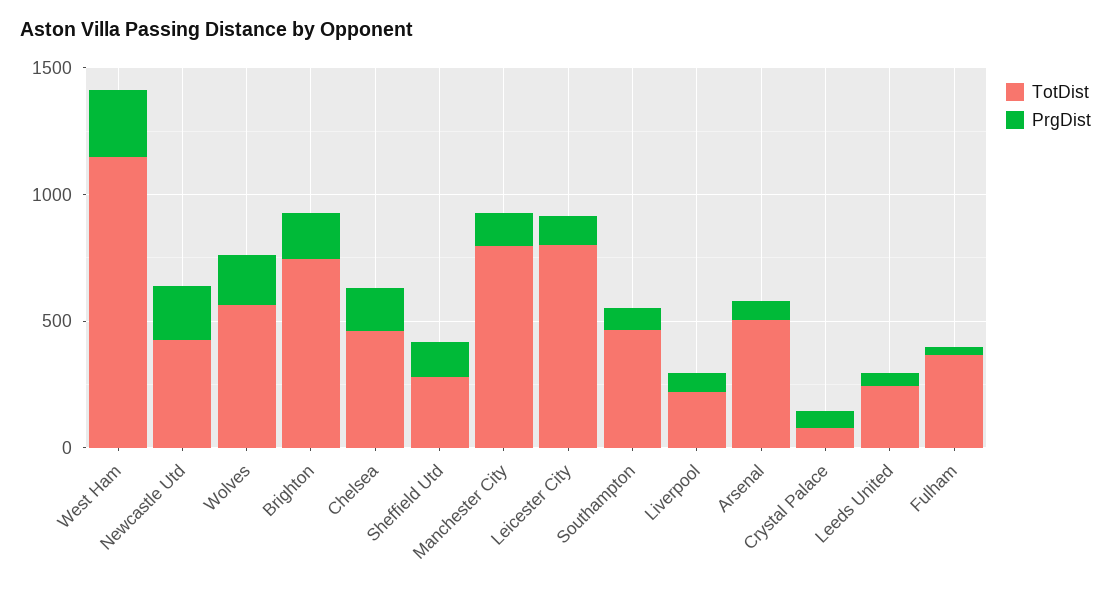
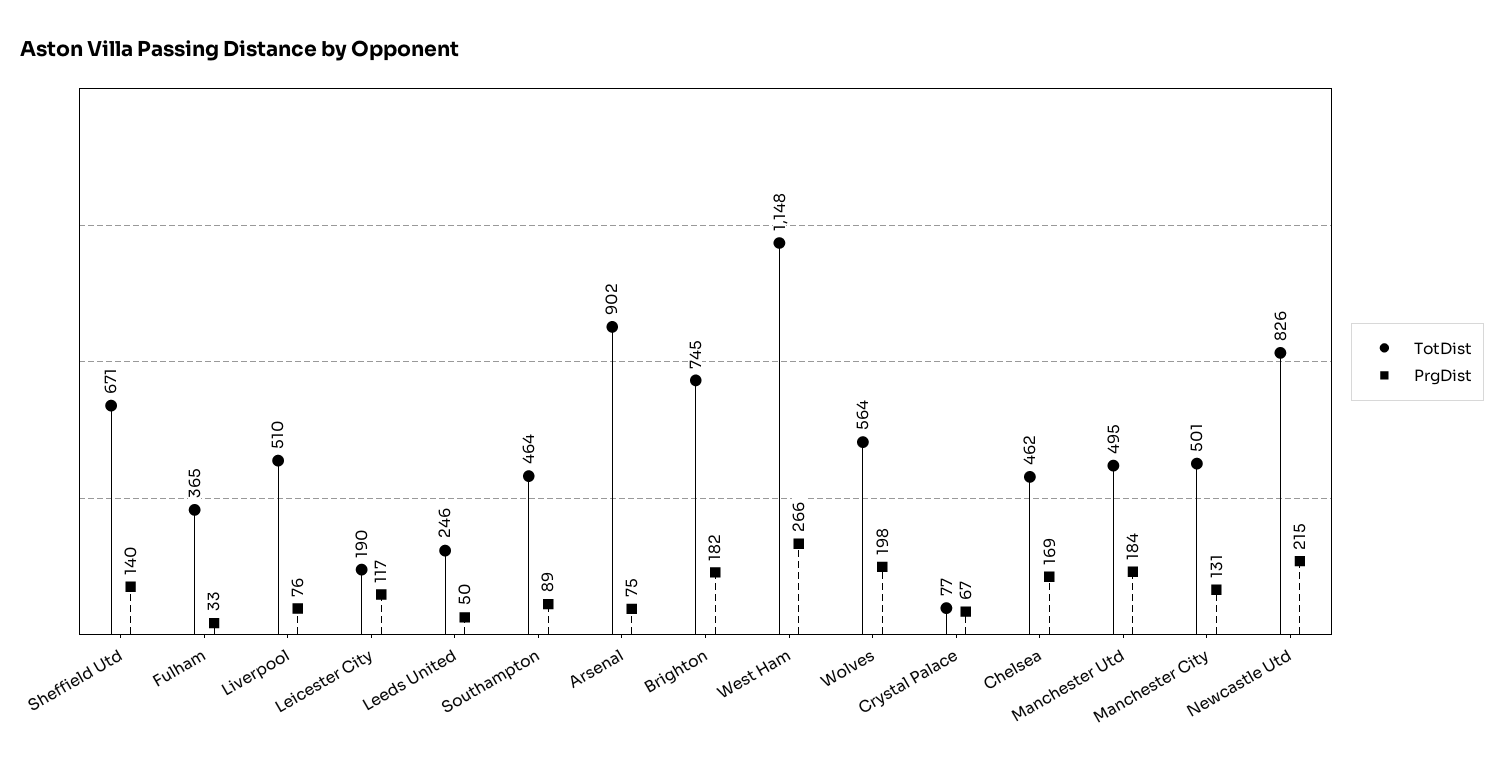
TotDist, Newcastle Utd: 400 -> 826
TotDist, Sheffield Utd: 300 -> 671
TotDist, Manchester City: 800 -> 501
TotDist, Leicester City: 800 -> 190
TotDist, Liverpool: 200 -> 510
TotDist, Arsenal: 500 -> 902
TotDist, Manchester Utd: none -> 495
PrgDist, Manchester Utd: none -> 184

